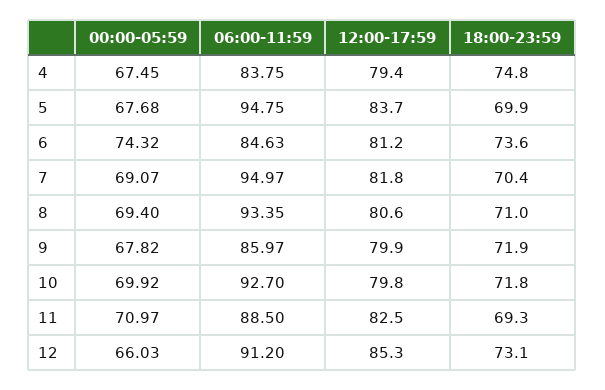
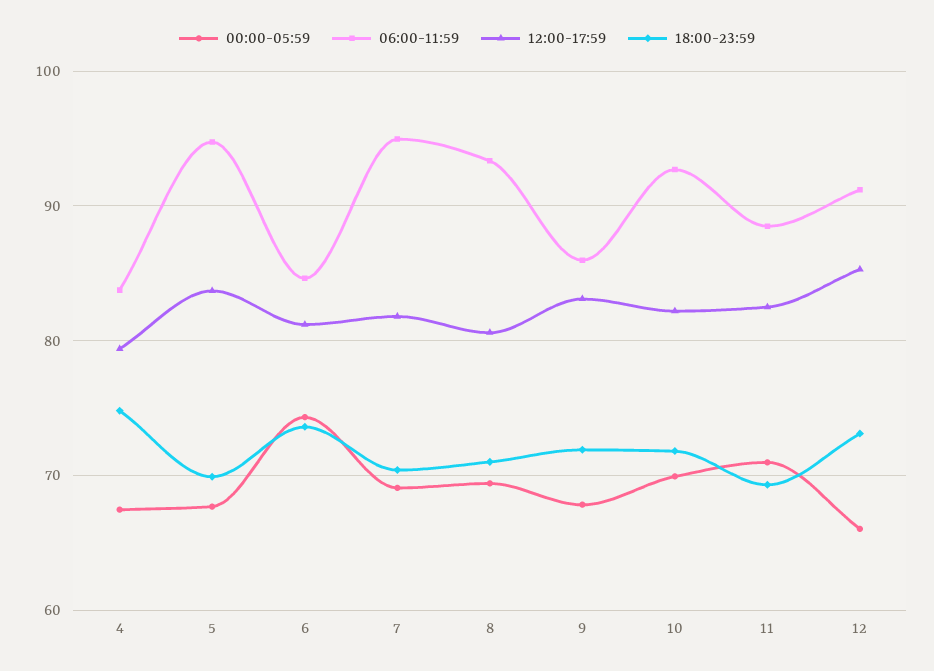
12:00-17:59, 9: 79.9 -> 83
12:00-17:59, 10: 79.8 -> 82

